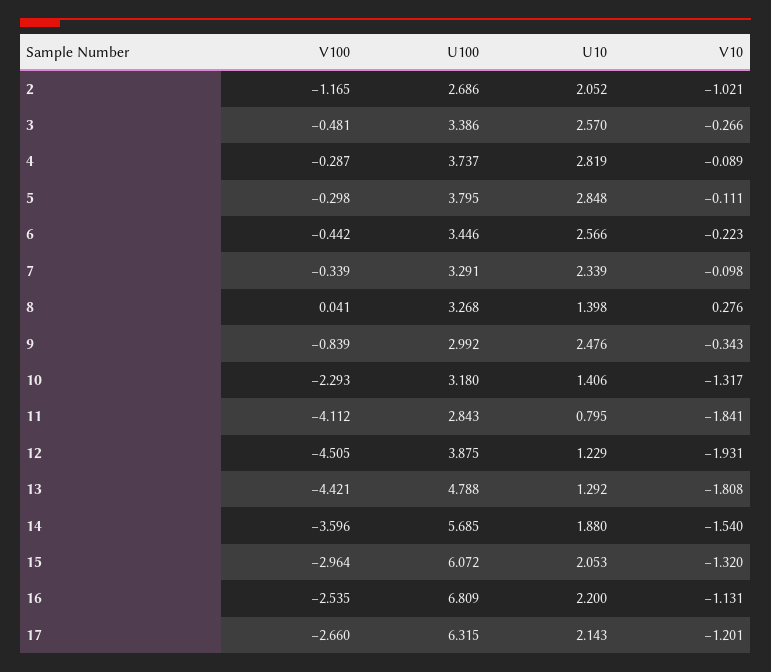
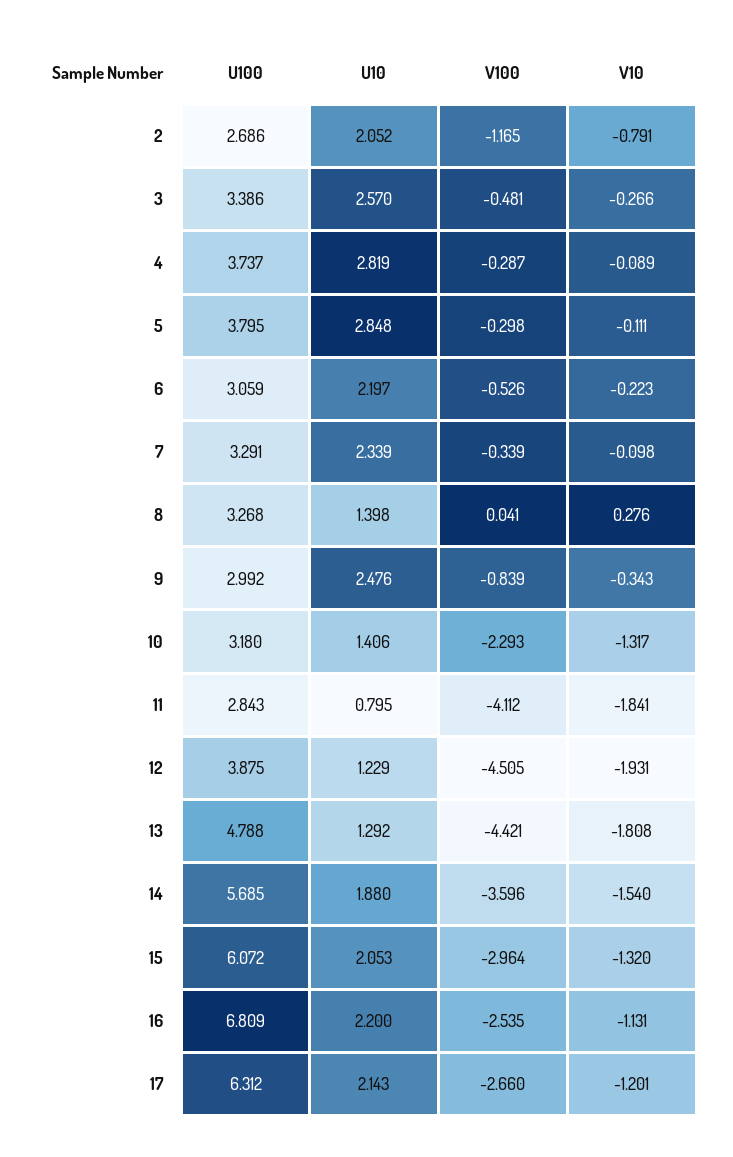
V10, 2: -1.021 -> -0.791
V100, 6: -0.442 -> -0.526
U100, 6: 3.446 -> 3.059
U10, 6: 2.566 -> 2.197
U100, 17: 6.315 -> 6.312

